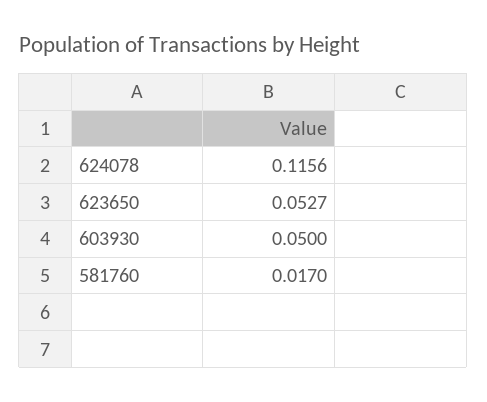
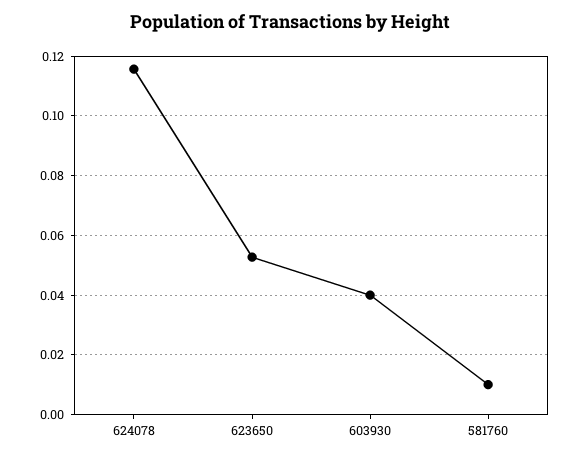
603930: 0.05 -> 0.04
581760: 0.017 -> 0.01

